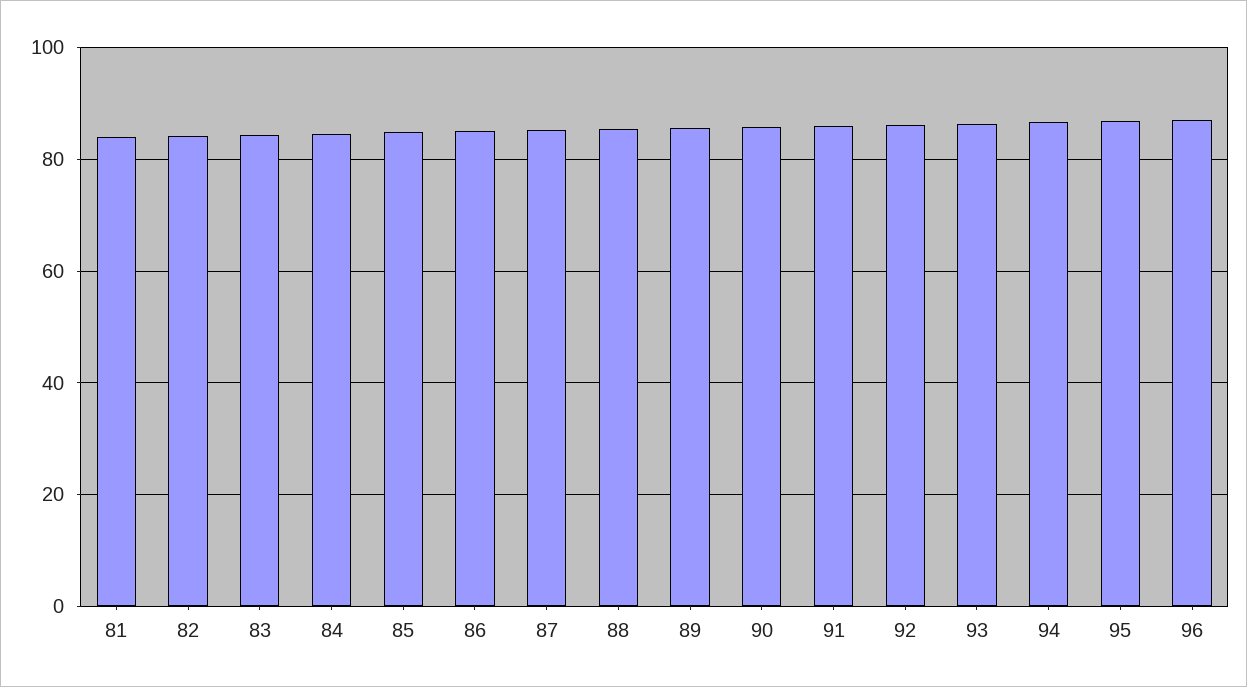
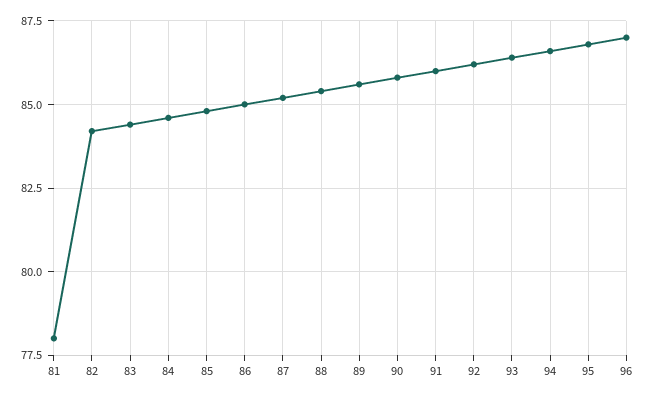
81: 84 -> 78

